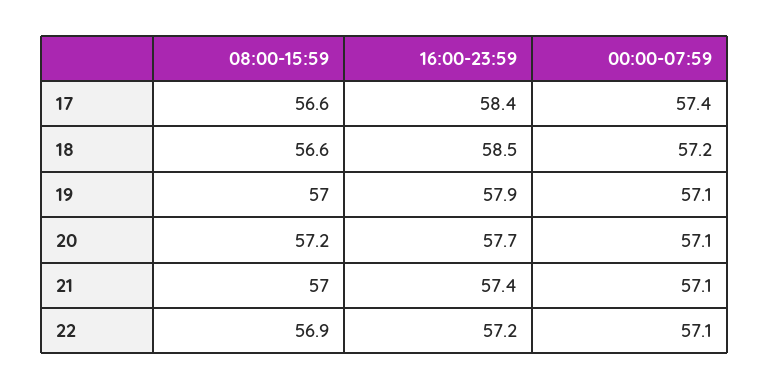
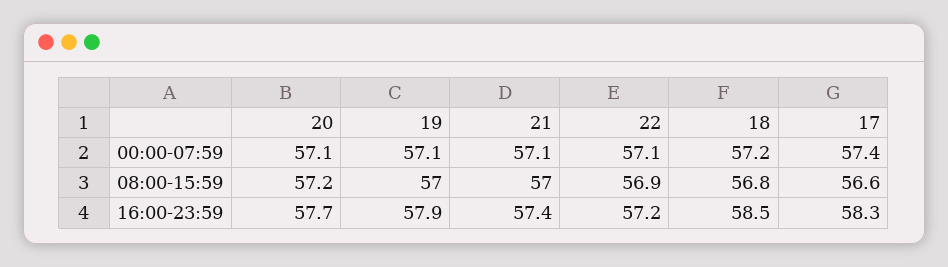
16:00-23:59, 17: 58.4 -> 58.3
08:00-15:59, 18: 56.6 -> 56.8

